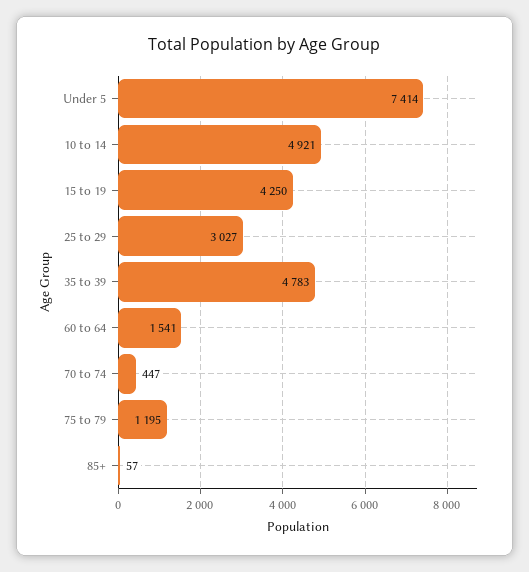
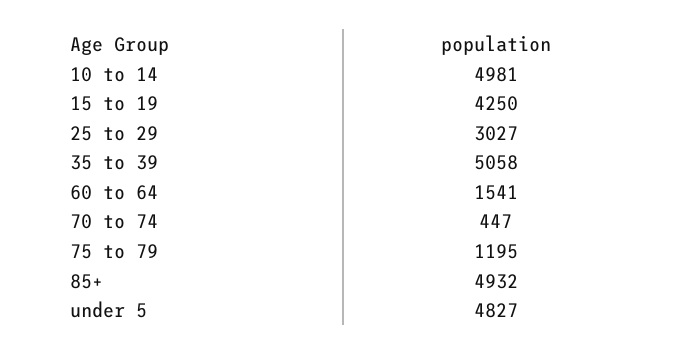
Under 5: 7414 -> 4827
10 to 14: 4921 -> 4981
35 to 39: 4783 -> 5058
85+: 57 -> 4932

